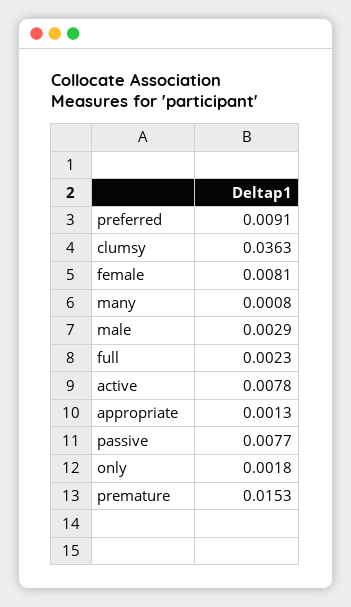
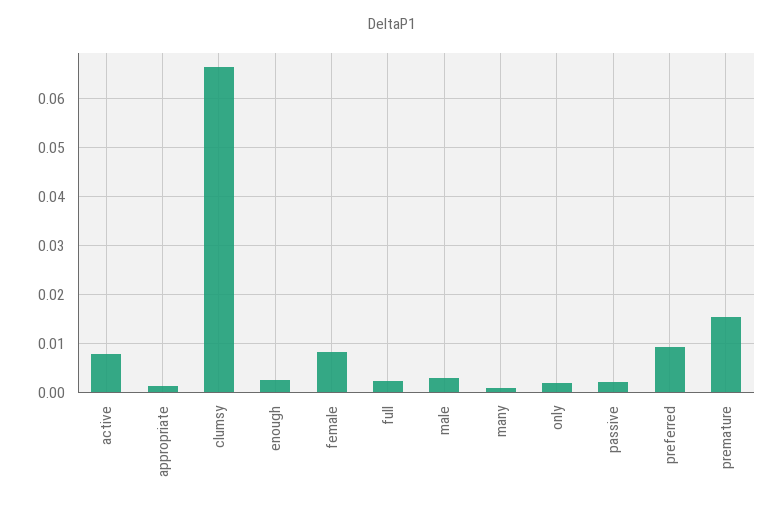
clumsy: 0.0363 -> 0.066
passive: 0.0077 -> 0.002
enough: none -> 0.002

